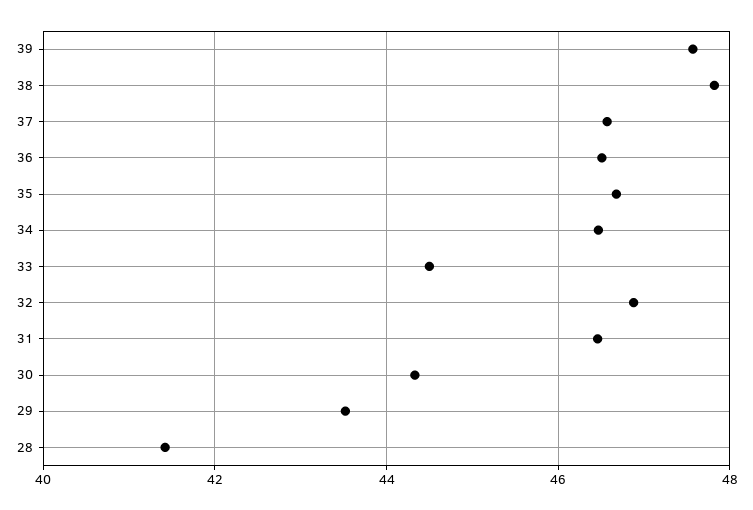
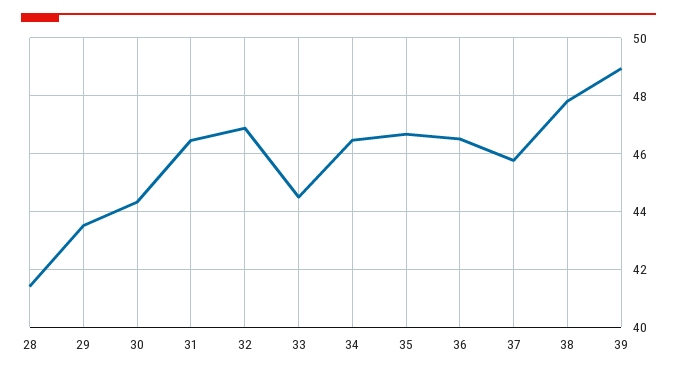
39: 47.6 -> 49
37: 46.6 -> 45.75

